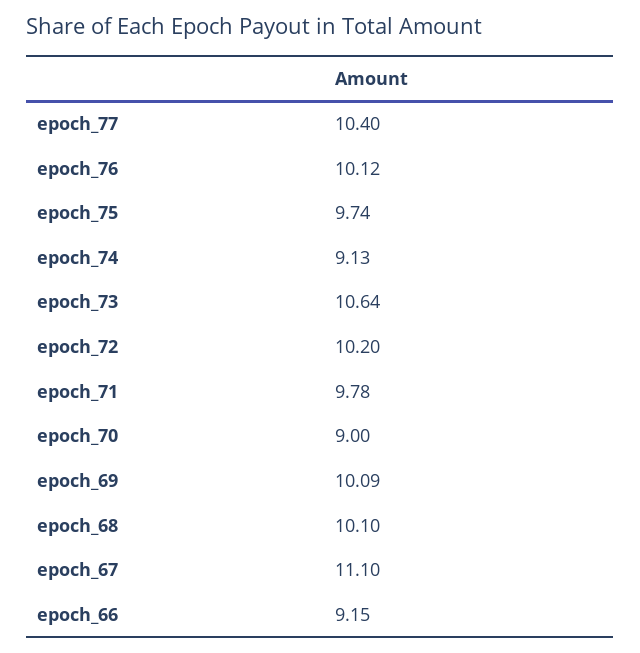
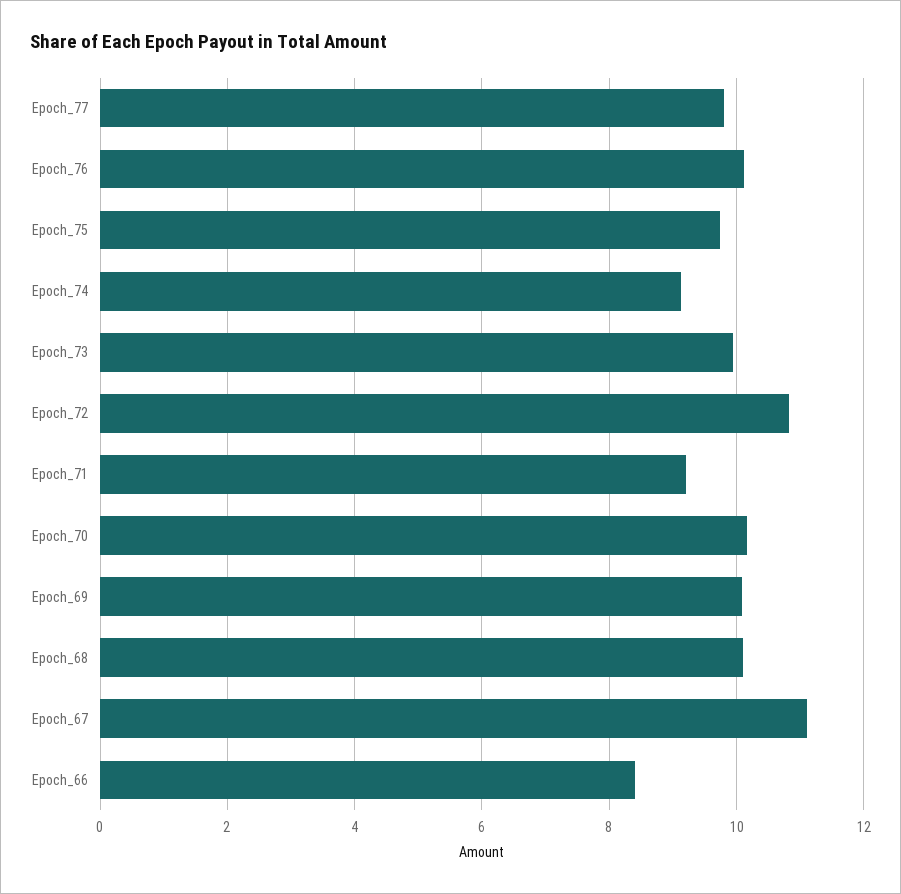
epoch_77: 10.4 -> 9.8
epoch_73: 10.64 -> 10
epoch_72: 10.2 -> 10.8
epoch_71: 9.78 -> 9.2
epoch_70: 9 -> 10.2
epoch_66: 9.15 -> 8.4

